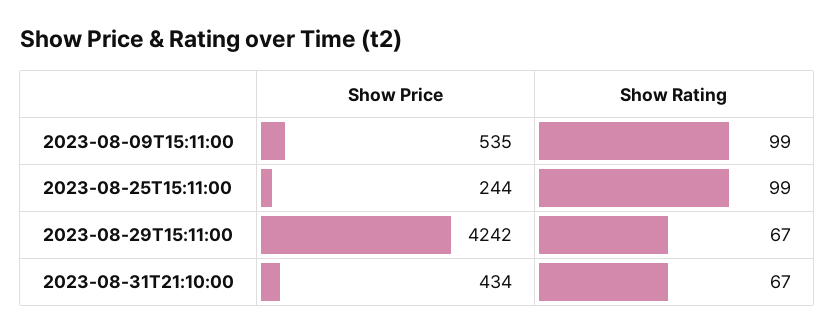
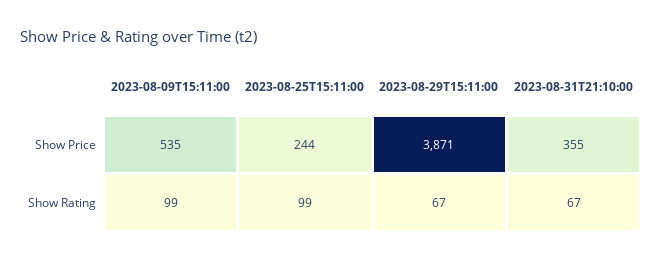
Show Price, 2023-08-29T15:11:00: 4242 -> 3871
Show Price, 2023-08-31T21:10:00: 434 -> 355

